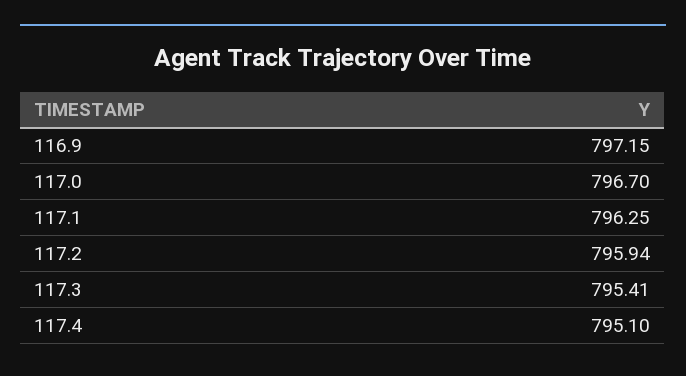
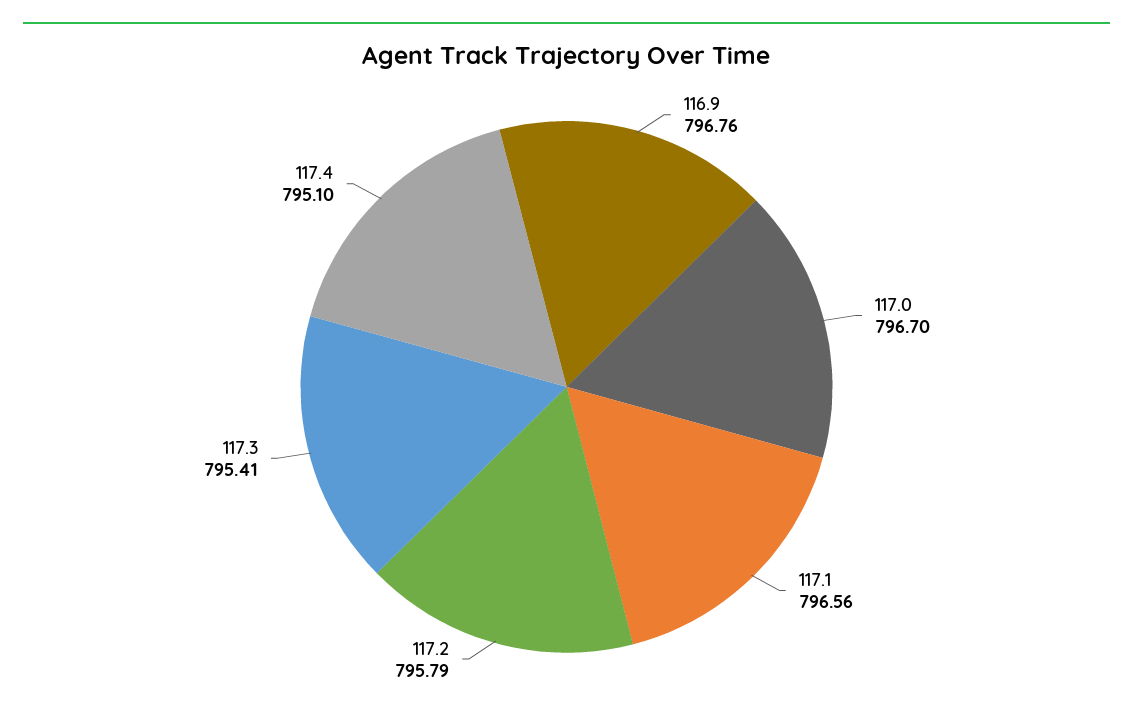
116.9: 797.15 -> 796.76
117.1: 796.25 -> 796.56
117.2: 795.94 -> 795.79

